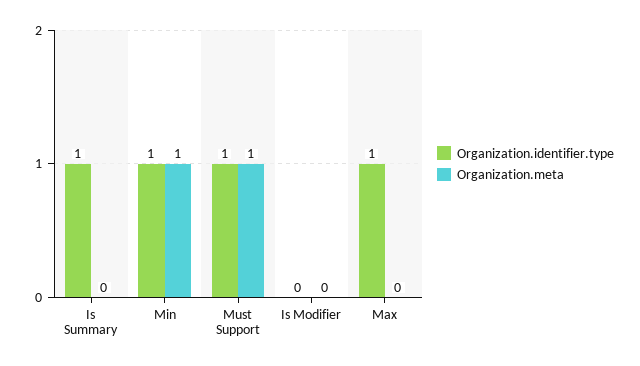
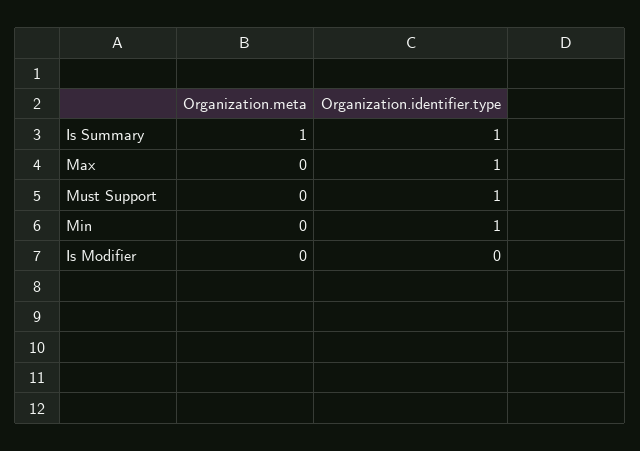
Organization.meta, Is Summary: 0 -> 1
Organization.meta, Min: 1 -> 0
Organization.meta, Must Support: 1 -> 0

